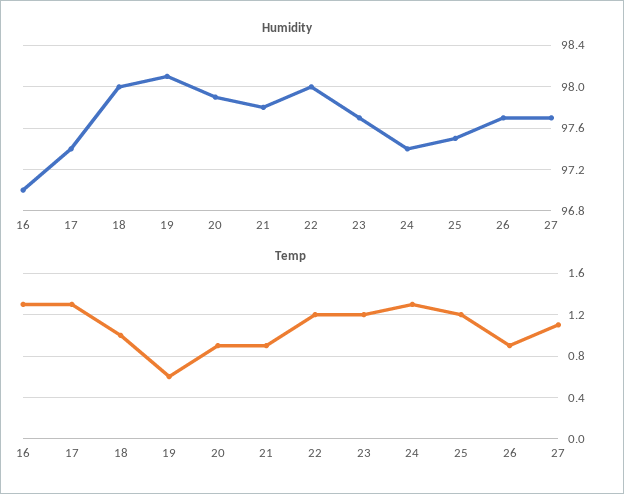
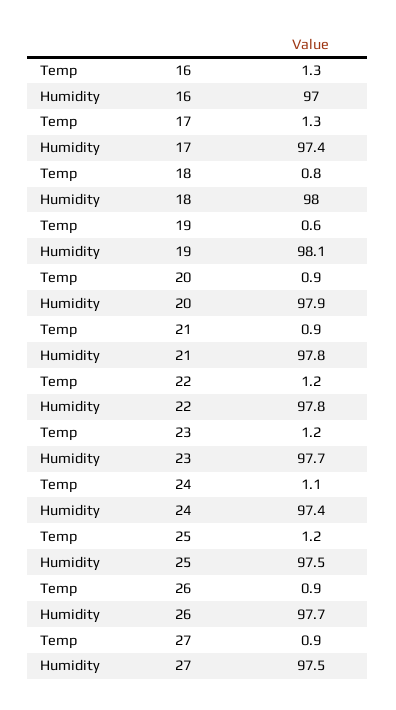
Humidity, 22: 98 -> 97.8
Humidity, 27: 97.7 -> 97.5
Temp, 18: 1 -> 0.8
Temp, 24: 1.3 -> 1.1
Temp, 27: 1.1 -> 0.9

